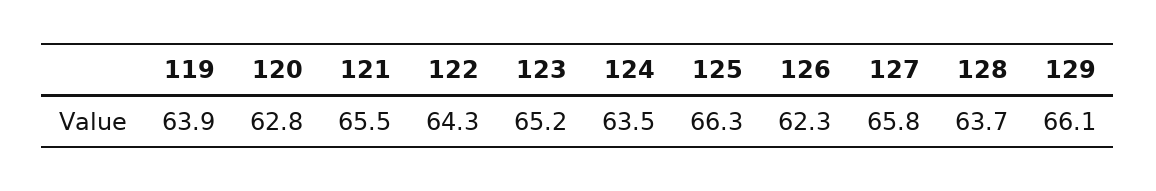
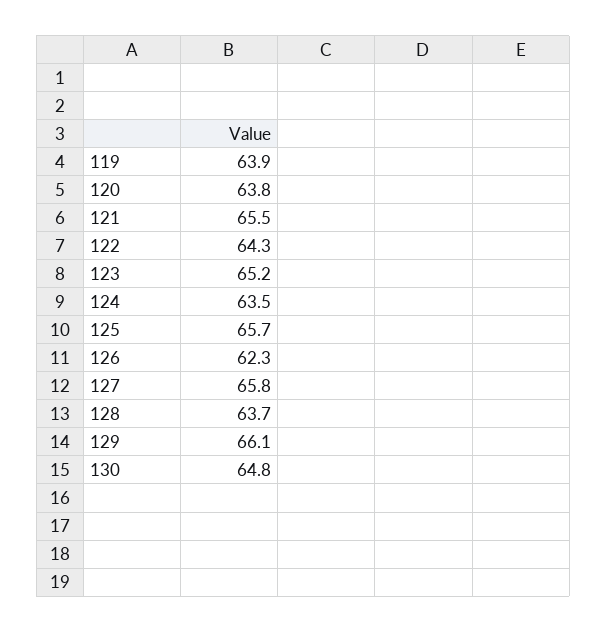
120: 62.8 -> 63.8
125: 66.3 -> 65.7
130: none -> 64.8

